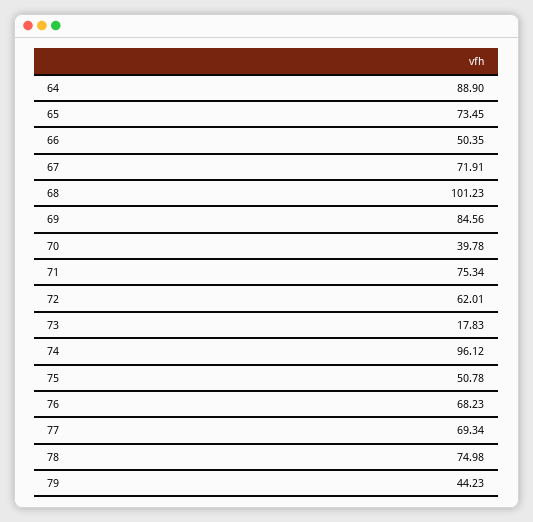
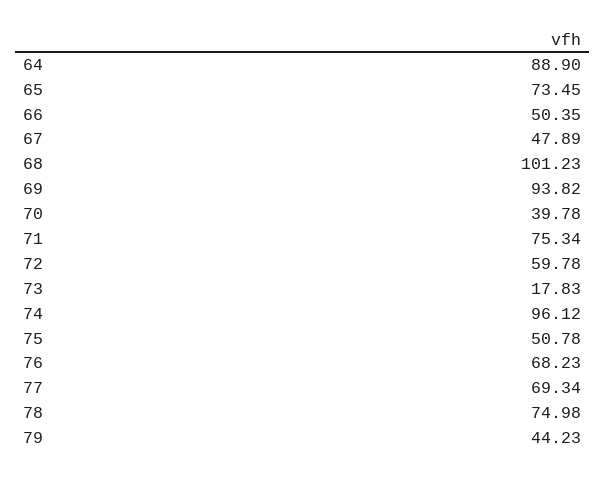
67: 71.91 -> 47.89
69: 84.56 -> 93.82
72: 62.01 -> 59.78

